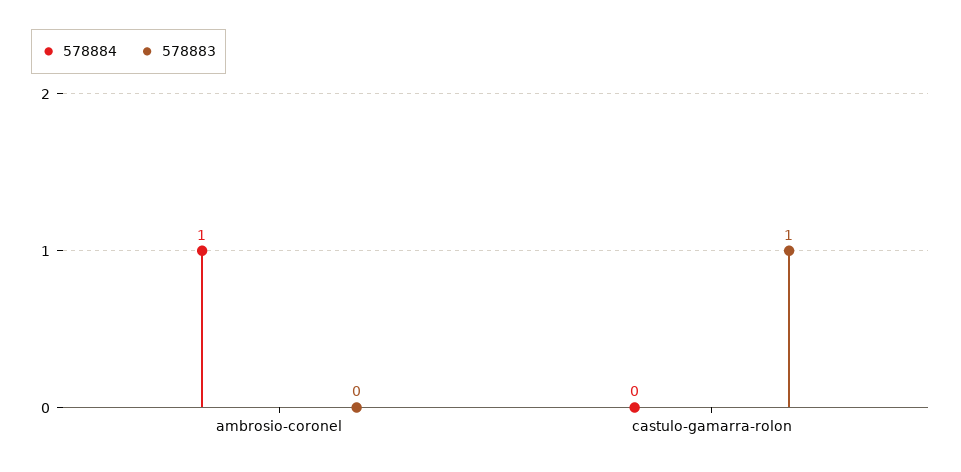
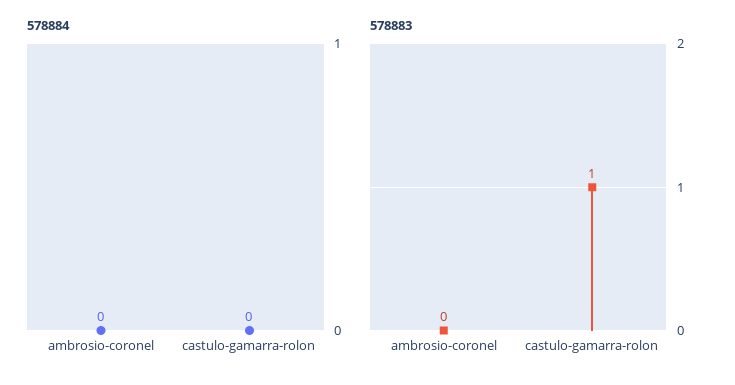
578884, ambrosio-coronel: 1 -> 0

